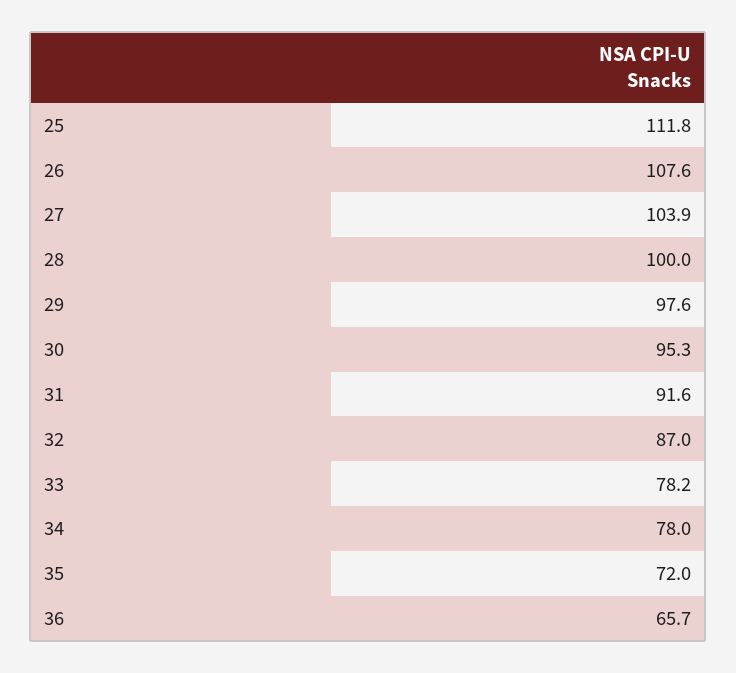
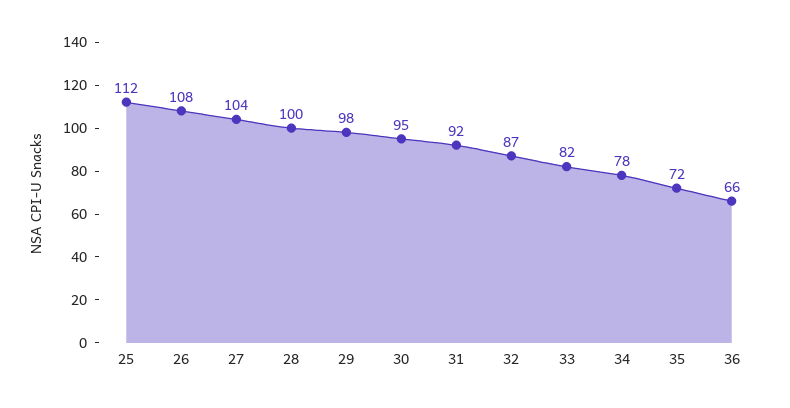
33: 78.2 -> 82

